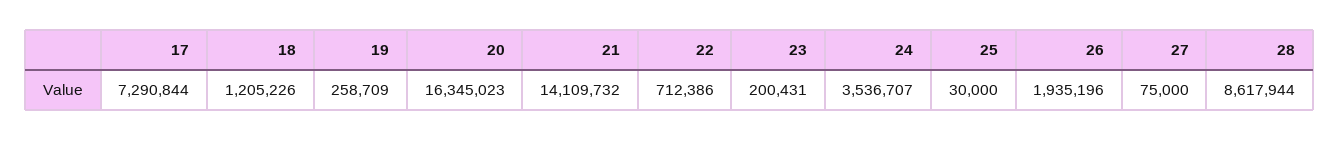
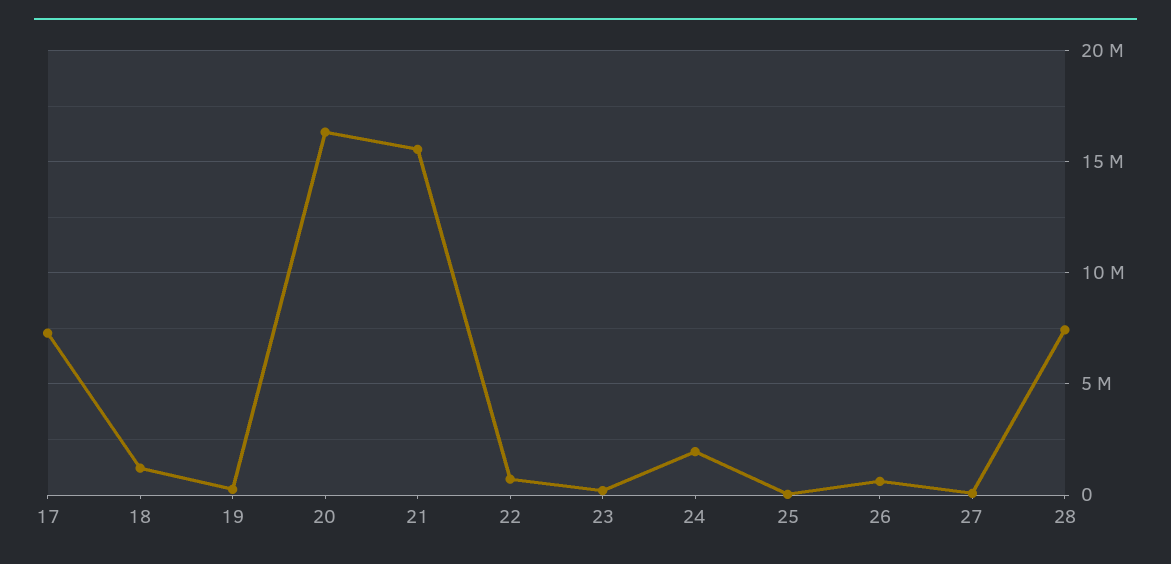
21: 14109732 -> 15500000
24: 3536707 -> 2000000
26: 1935196 -> 500000
28: 8617944 -> 7500000

